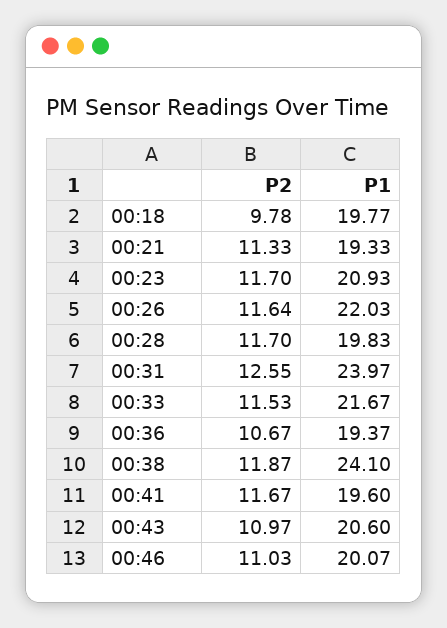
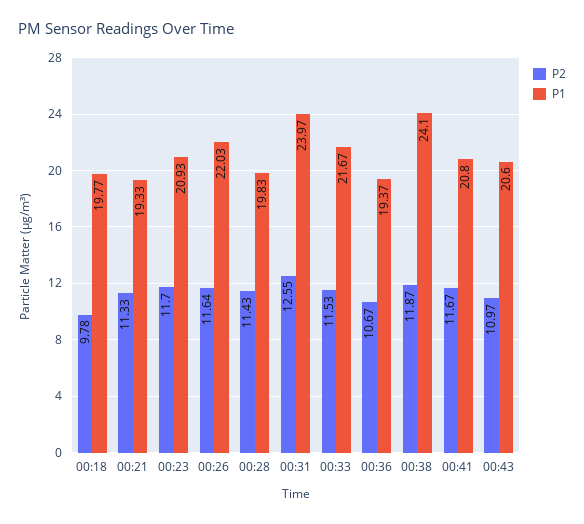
P2, 00:28: 11.7 -> 11.43
P1, 00:41: 19.6 -> 20.8
P2, 00:46: 11.03 -> none
P1, 00:46: 20.07 -> none

